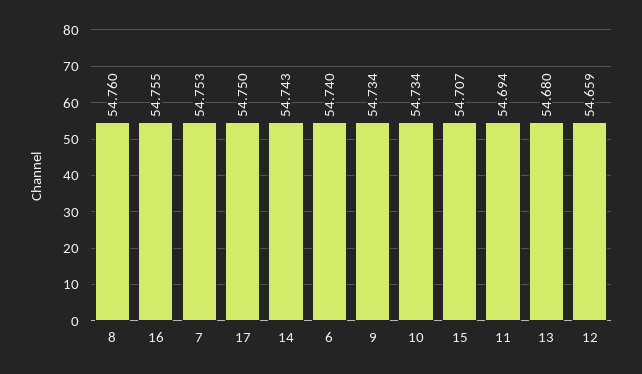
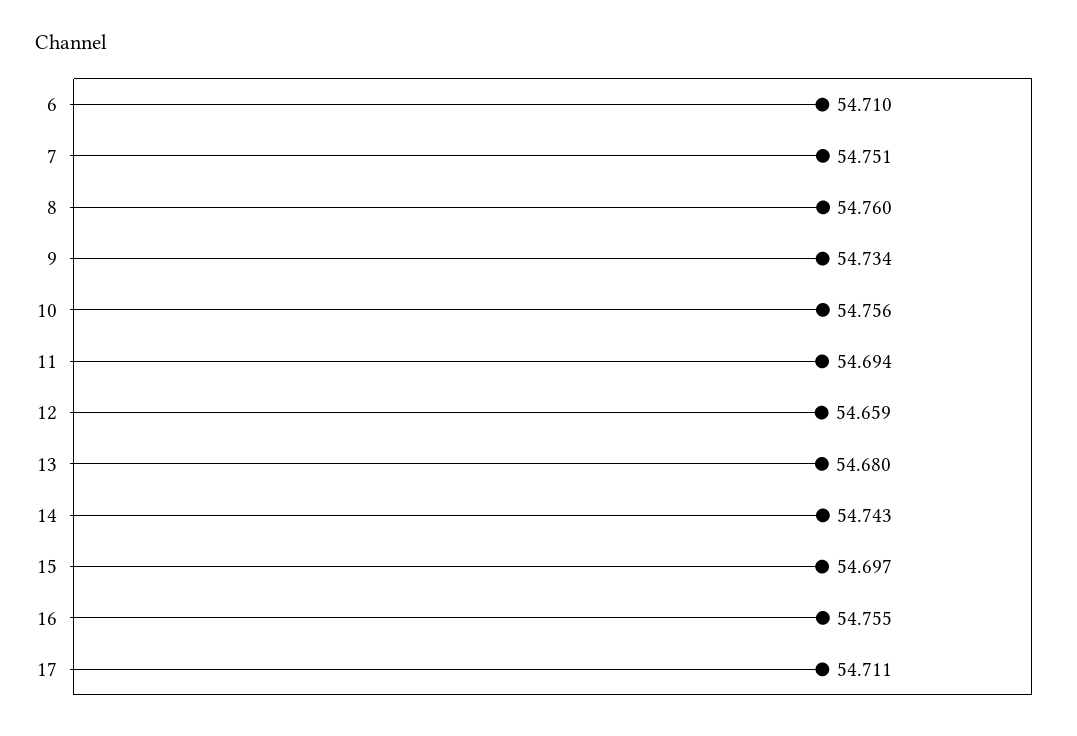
7: 54.753 -> 54.751
17: 54.75 -> 54.711
6: 54.74 -> 54.71
10: 54.734 -> 54.756
15: 54.707 -> 54.697

